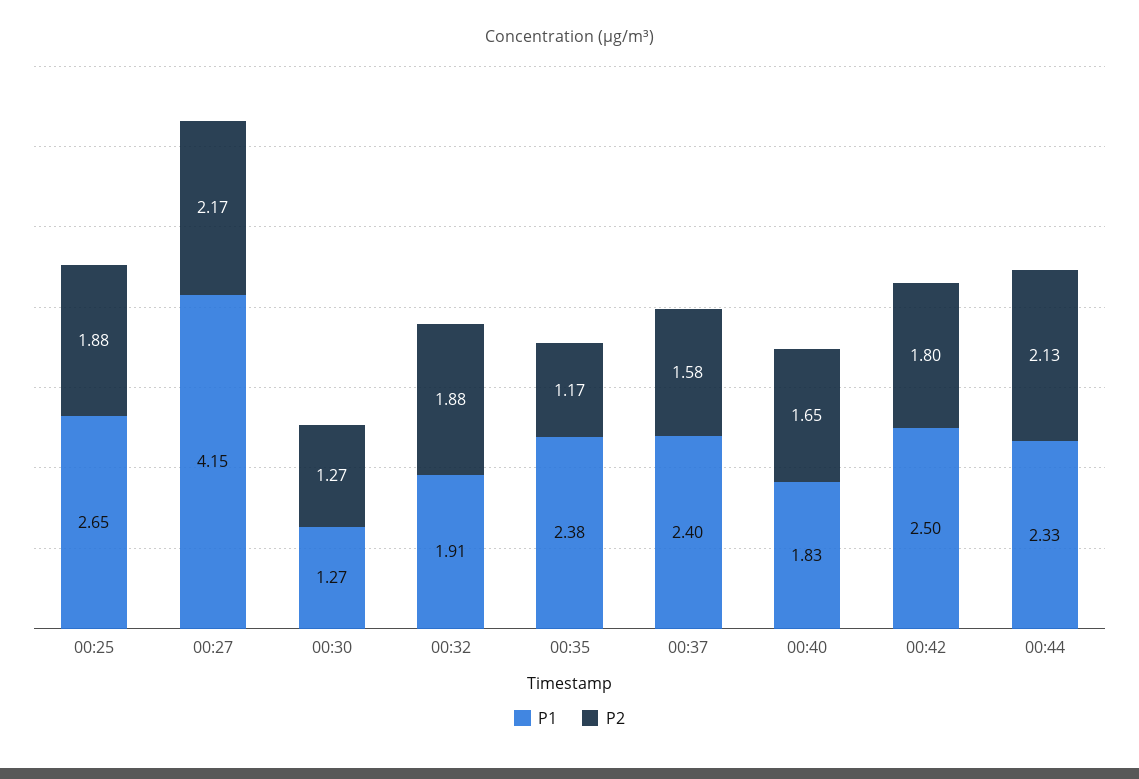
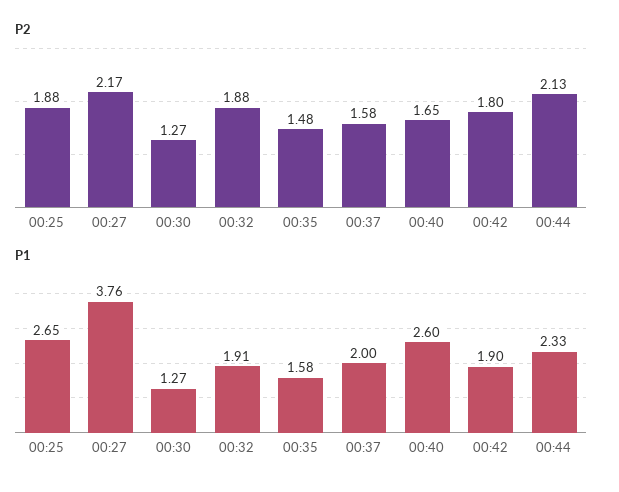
P1, 00:27: 4.15 -> 3.76
P1, 00:35: 2.38 -> 1.58
P2, 00:35: 1.17 -> 1.48
P1, 00:37: 2.4 -> 2
P1, 00:40: 1.83 -> 2.6
P1, 00:42: 2.5 -> 1.9

